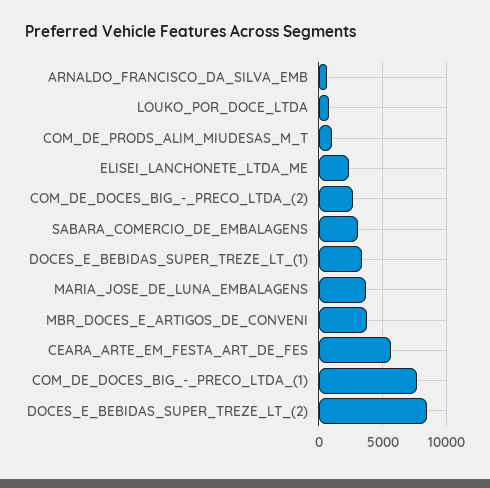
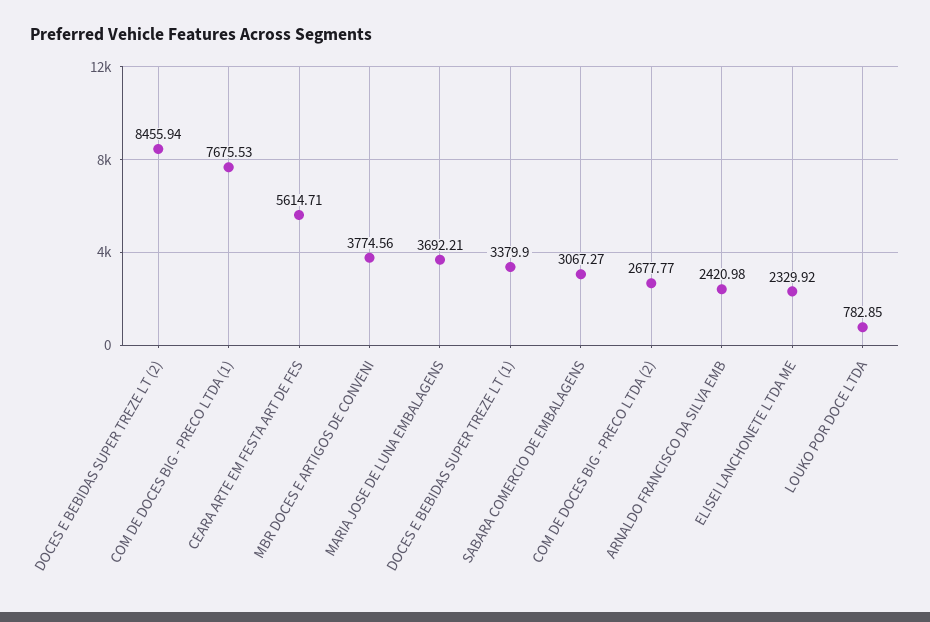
ARNALDO_FRANCISCO_DA_SILVA_EMB: 500 -> 2420.98
COM_DE_PRODS_ALIM_MIUDESAS_M_T: 1000 -> none

